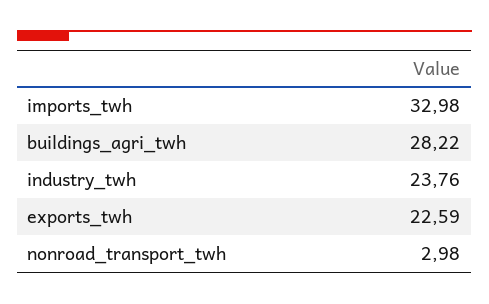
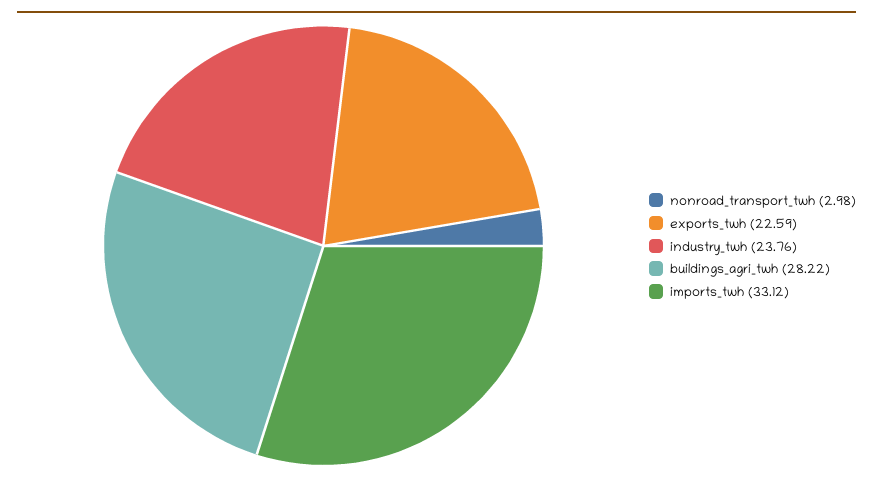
imports_twh: 32.98 -> 33.12

